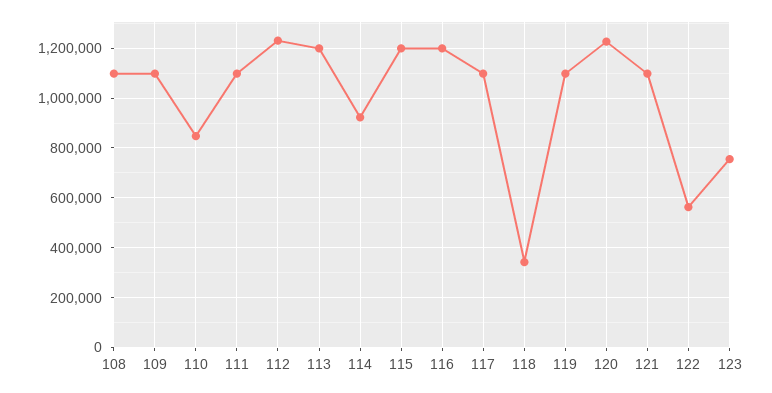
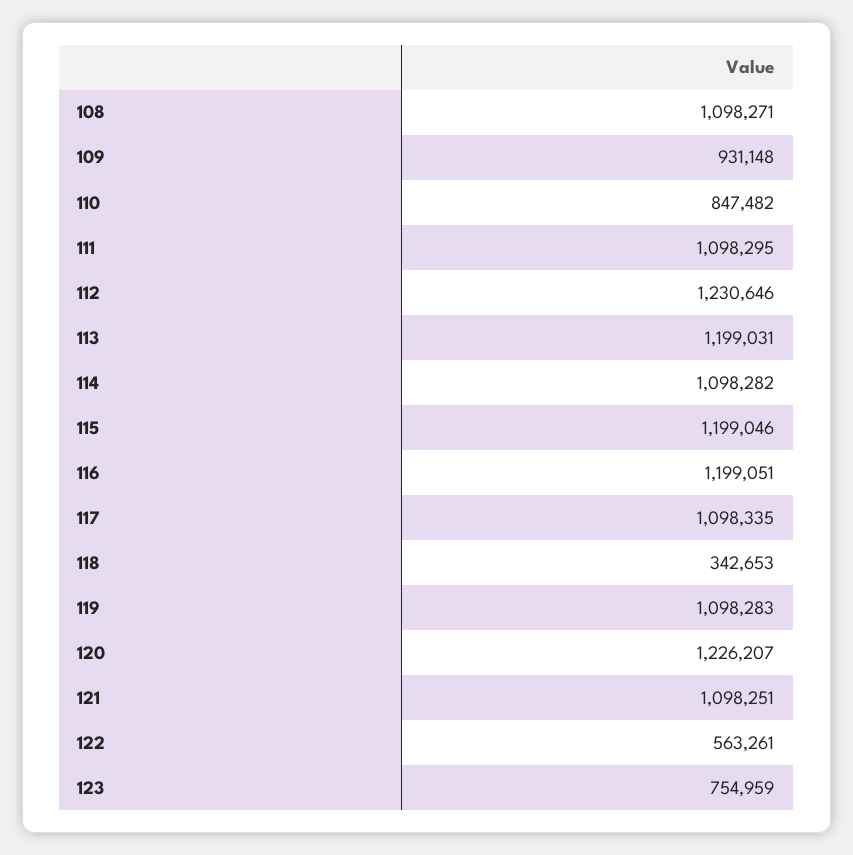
109: 1100000 -> 931148
114: 925000 -> 1098282

